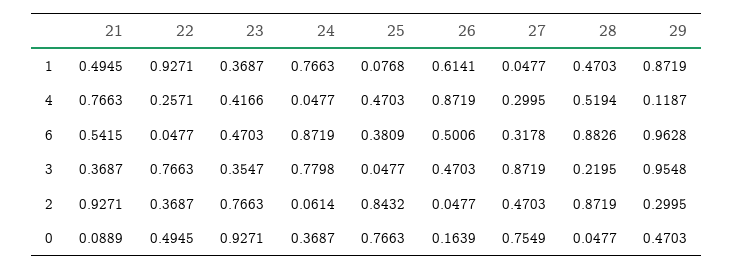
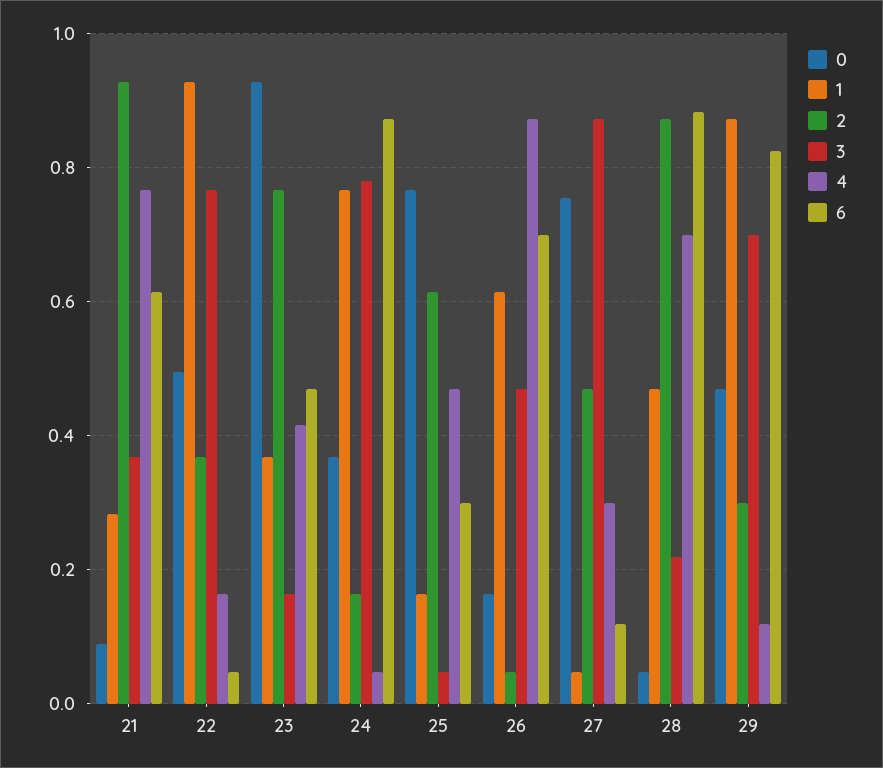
1, 21: 0.4945 -> 0.28
1, 25: 0.0768 -> 0.16
4, 22: 0.2571 -> 0.16
4, 28: 0.5194 -> 0.7
6, 21: 0.5415 -> 0.62
6, 25: 0.3809 -> 0.3
6, 26: 0.5006 -> 0.7
6, 27: 0.3178 -> 0.12
6, 29: 0.9628 -> 0.82
3, 23: 0.3547 -> 0.16
3, 29: 0.9548 -> 0.7
2, 24: 0.0614 -> 0.16
2, 25: 0.8432 -> 0.62

